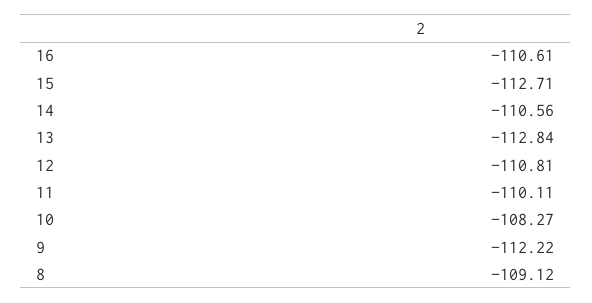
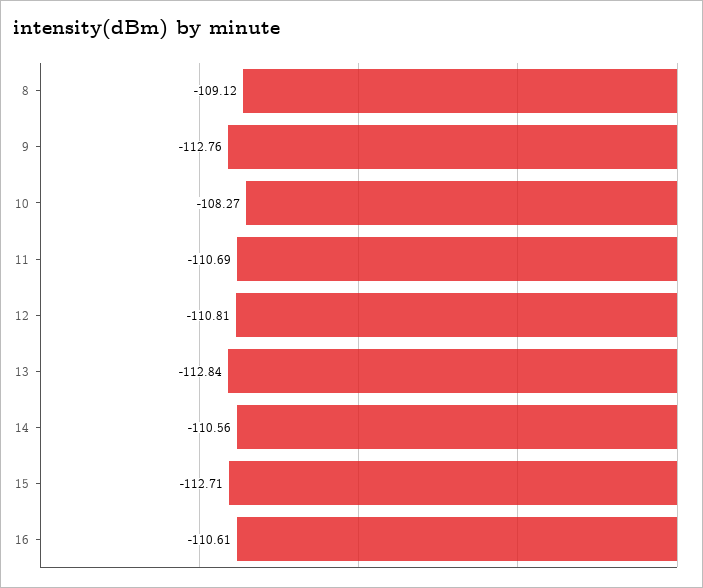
11: -110.11 -> -110.69
9: -112.22 -> -112.76

